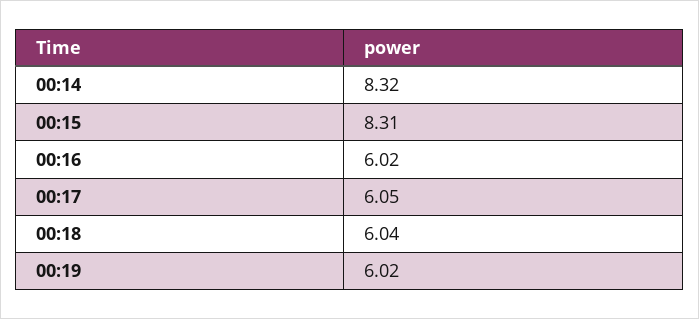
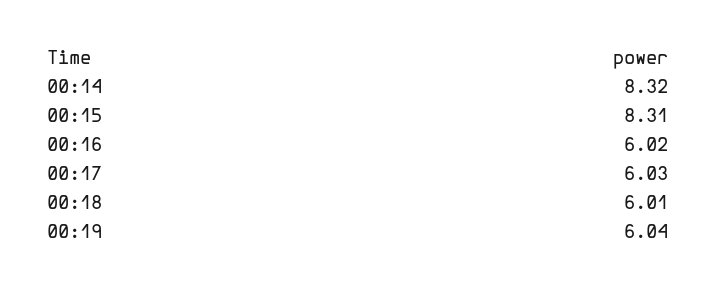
00:17: 6.05 -> 6.03
00:18: 6.04 -> 6.01
00:19: 6.02 -> 6.04

